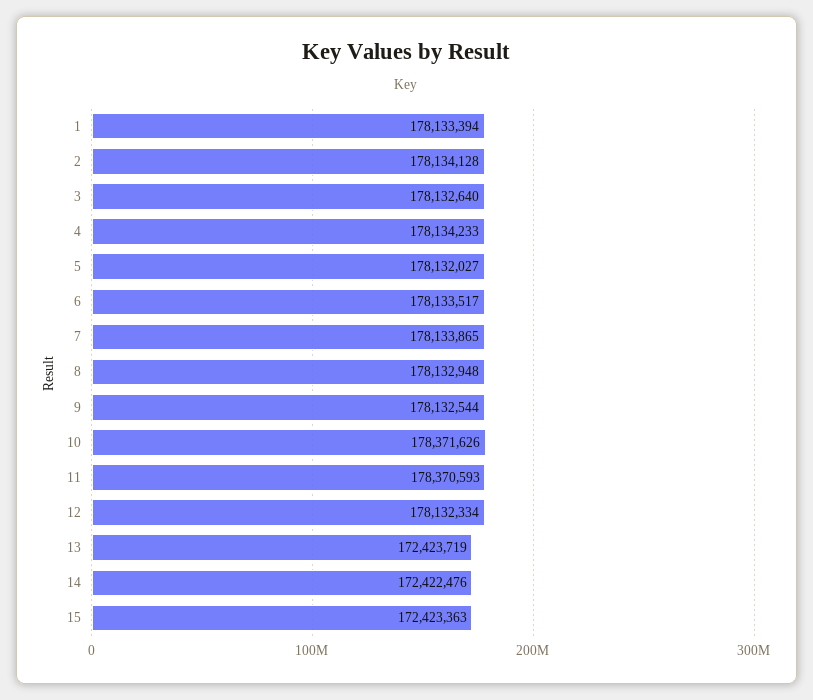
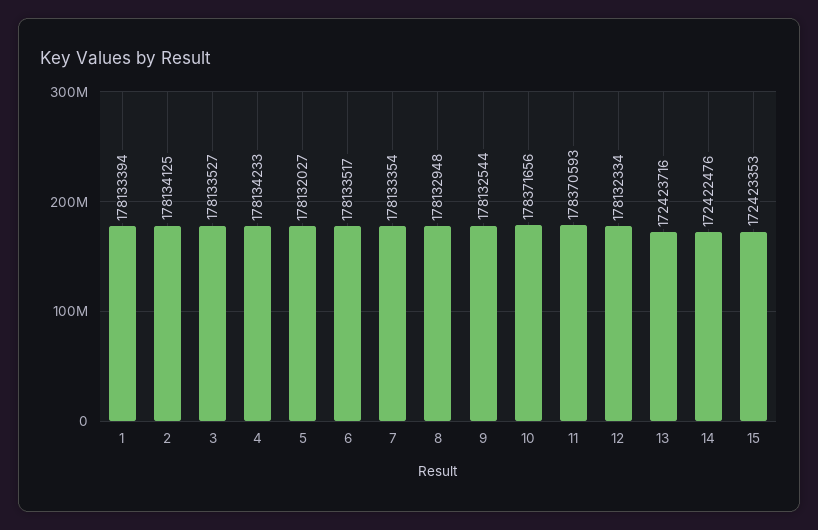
2: 178134128 -> 178134125
3: 178132640 -> 178133527
7: 178133865 -> 178133354
10: 178371626 -> 178371656
13: 172423719 -> 172423716
15: 172423363 -> 172423353

